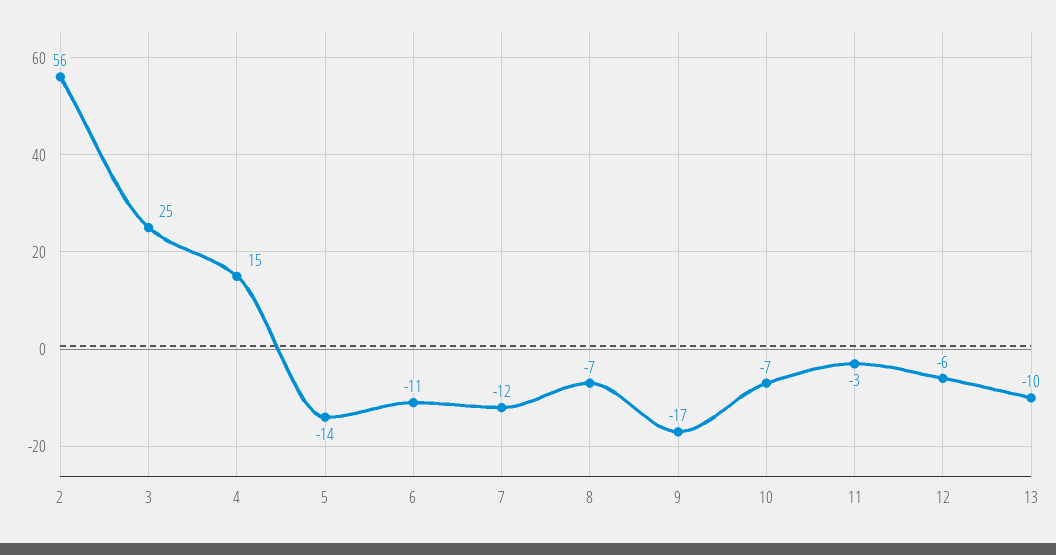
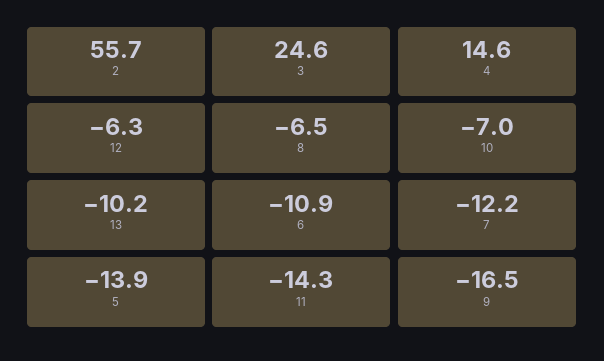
11: -3 -> -14.3

